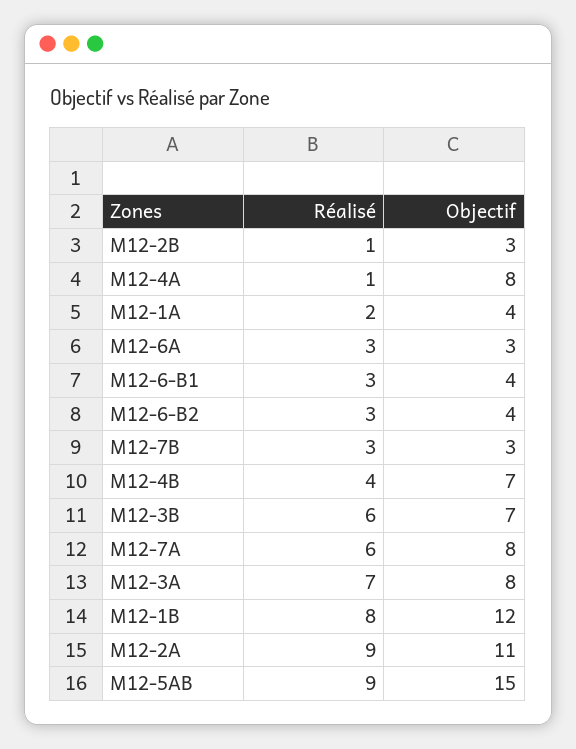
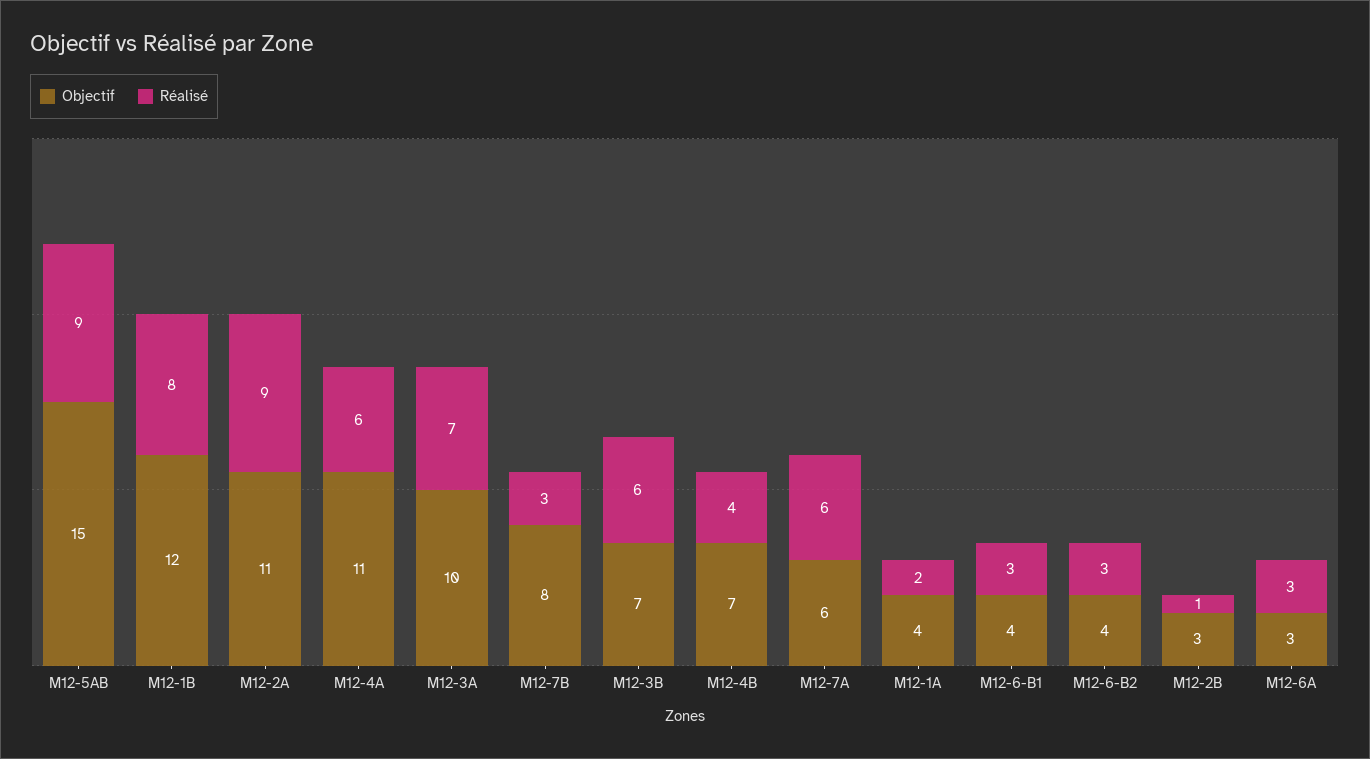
Réalisé, M12-4A: 1 -> 6
Objectif, M12-4A: 8 -> 11
Objectif, M12-7B: 3 -> 8
Objectif, M12-7A: 8 -> 6
Objectif, M12-3A: 8 -> 10

